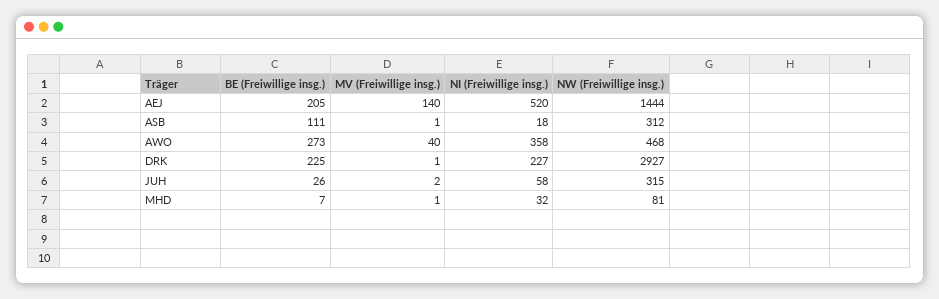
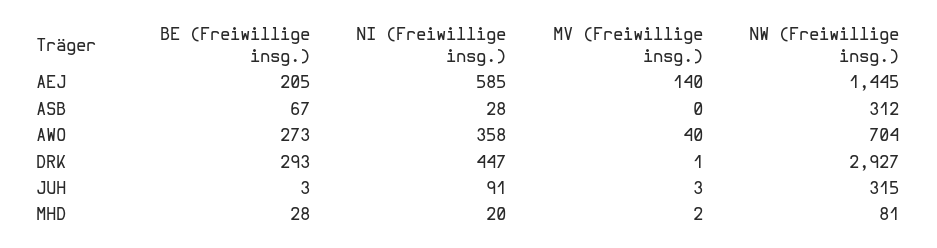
NI (Freiwillige insg.), AEJ: 520 -> 585
NW (Freiwillige insg.), AEJ: 1444 -> 1445
BE (Freiwillige insg.), ASB: 111 -> 67
MV (Freiwillige insg.), ASB: 1 -> 0
NI (Freiwillige insg.), ASB: 18 -> 28
NW (Freiwillige insg.), AWO: 468 -> 704
BE (Freiwillige insg.), DRK: 225 -> 293
NI (Freiwillige insg.), DRK: 227 -> 447
BE (Freiwillige insg.), JUH: 26 -> 3
MV (Freiwillige insg.), JUH: 2 -> 3
NI (Freiwillige insg.), JUH: 58 -> 91
BE (Freiwillige insg.), MHD: 7 -> 28
MV (Freiwillige insg.), MHD: 1 -> 2
NI (Freiwillige insg.), MHD: 32 -> 20

